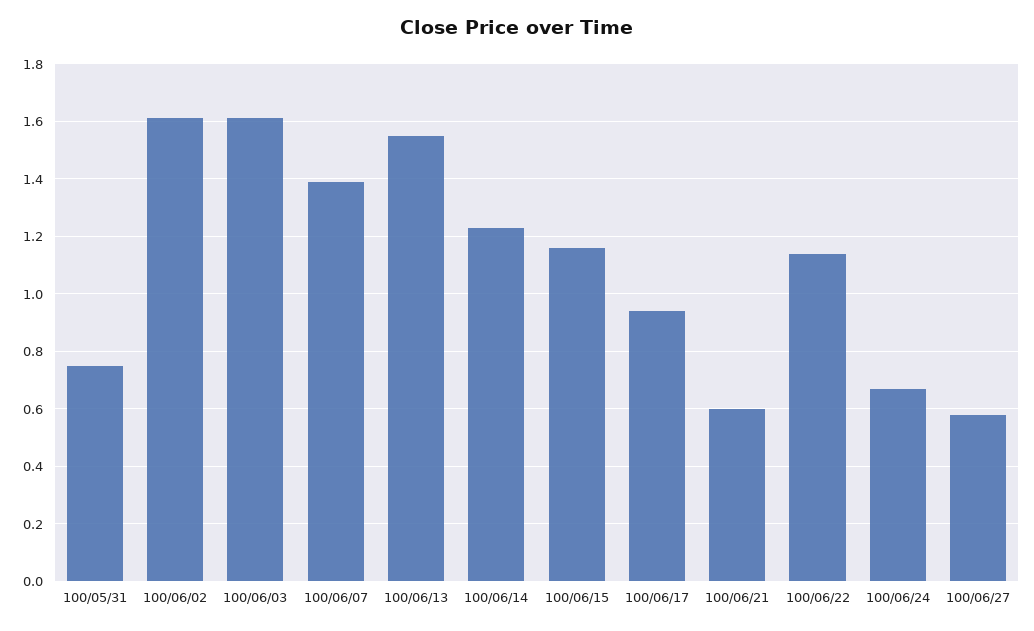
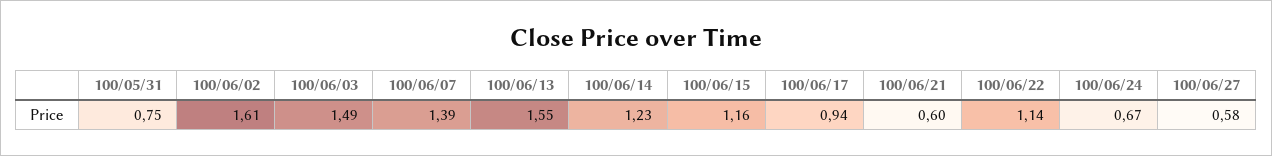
100/06/03: 1.6 -> 1.49

